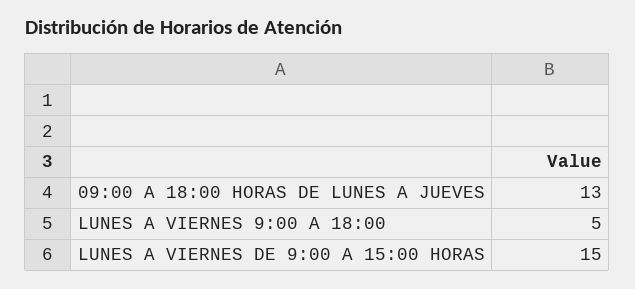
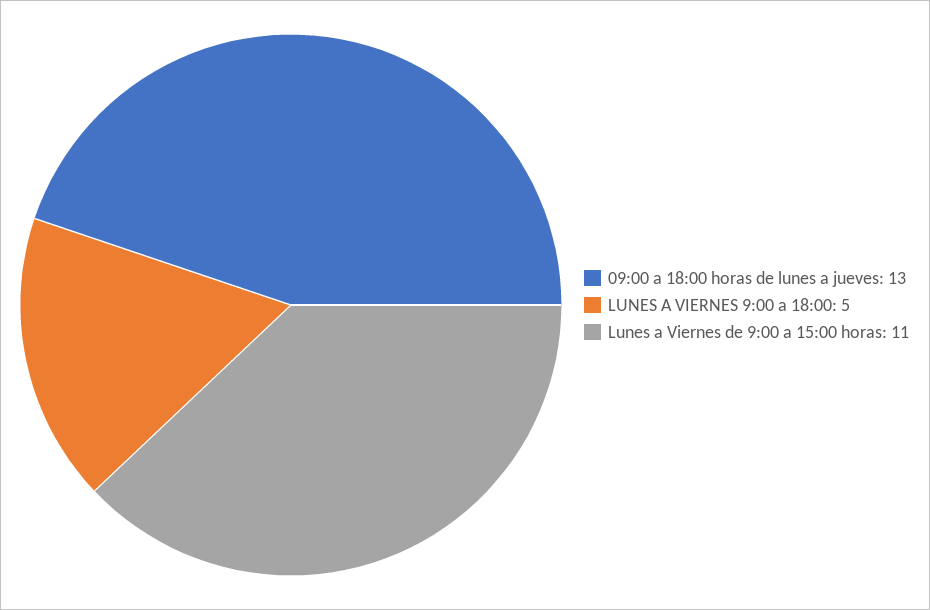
LUNES A VIERNES DE 9:00 A 15:00 HORAS: 15 -> 11

